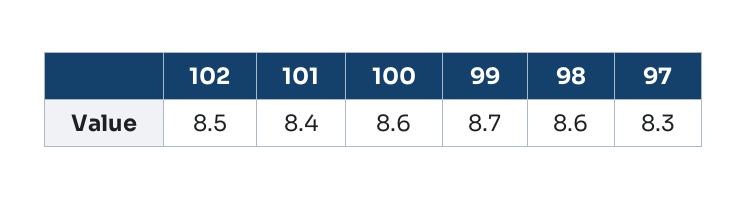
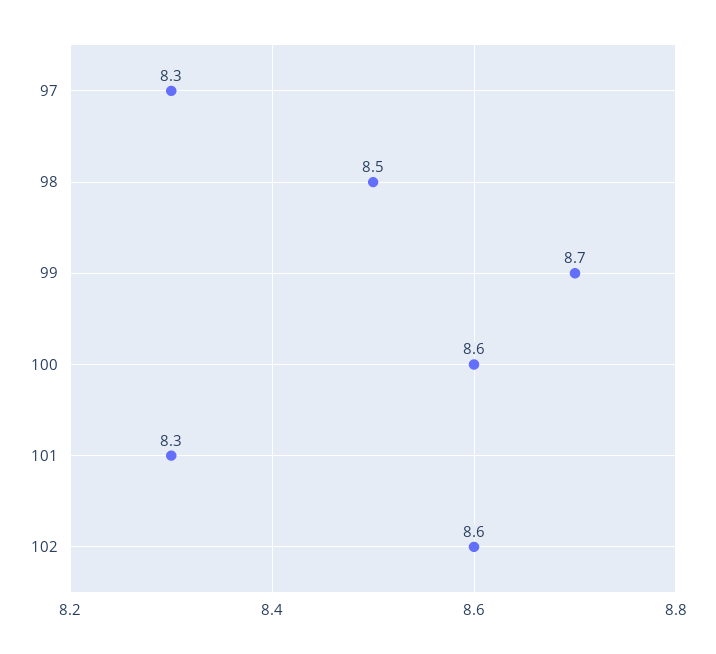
102: 8.5 -> 8.6
101: 8.4 -> 8.3
98: 8.6 -> 8.5

